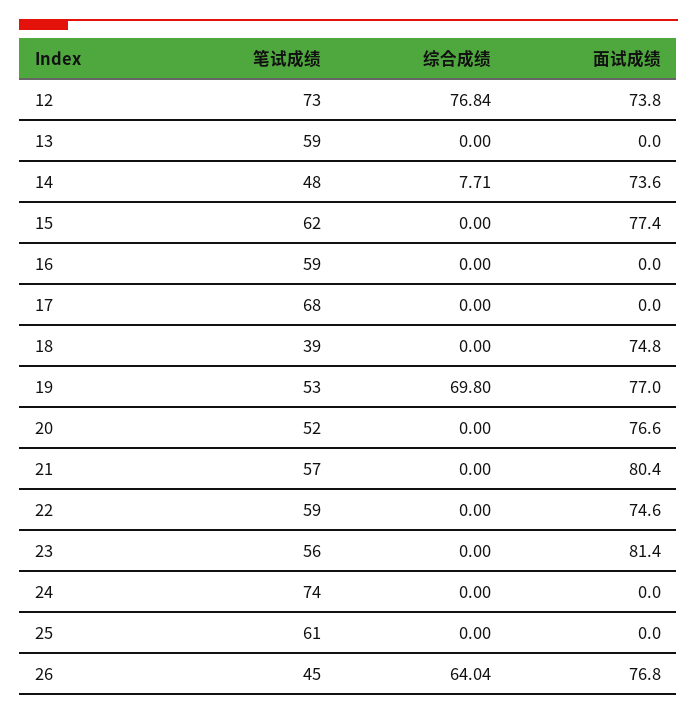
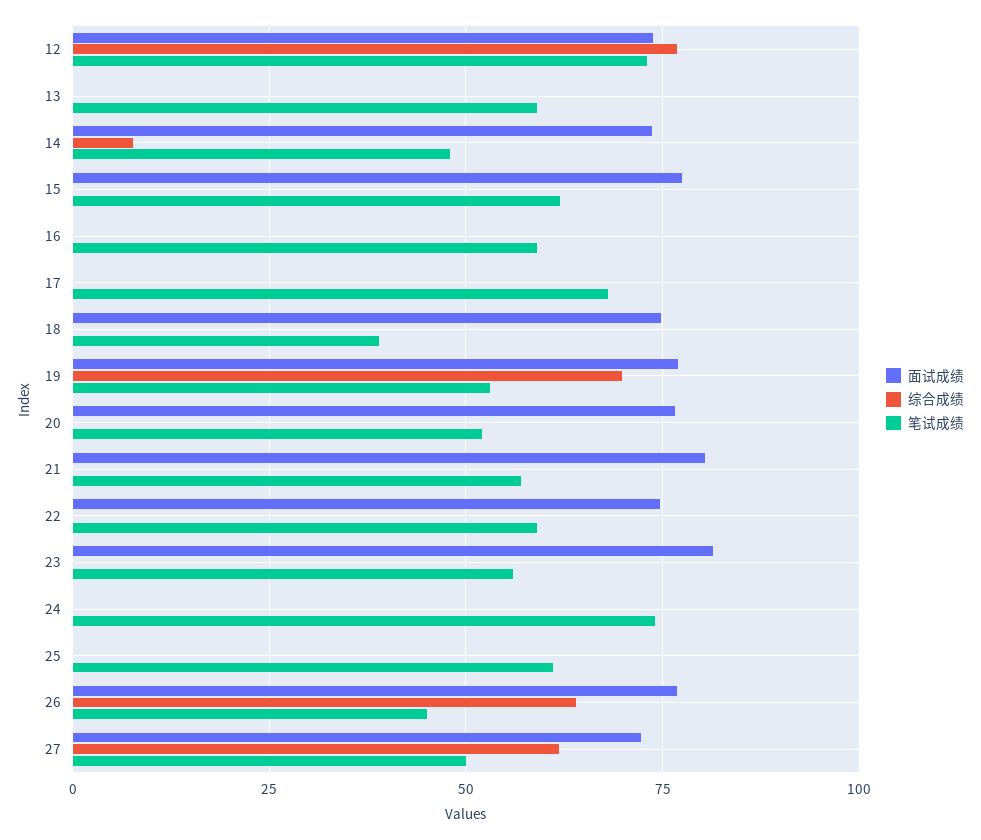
面试成绩, 27: none -> 72.5
综合成绩, 27: none -> 62.5
笔试成绩, 27: none -> 50

